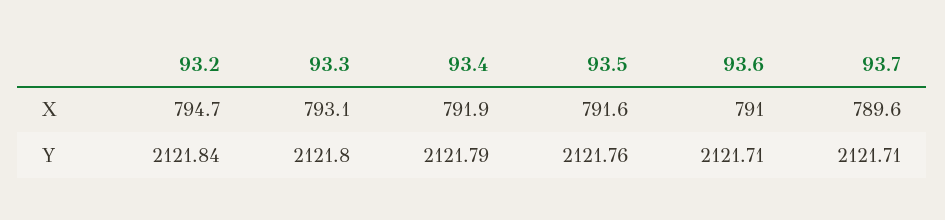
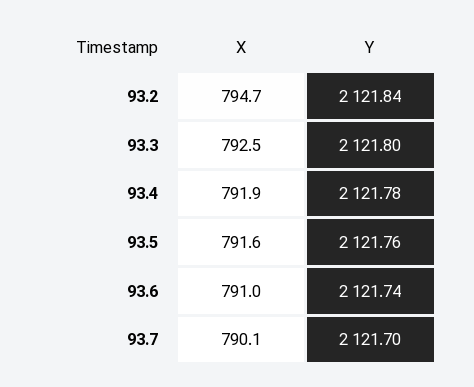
93.3, X: 793.1 -> 792.5
93.7, X: 789.6 -> 790.1
93.4, Y: 2121.79 -> 2121.78
93.6, Y: 2121.71 -> 2121.74
93.7, Y: 2121.71 -> 2121.7

